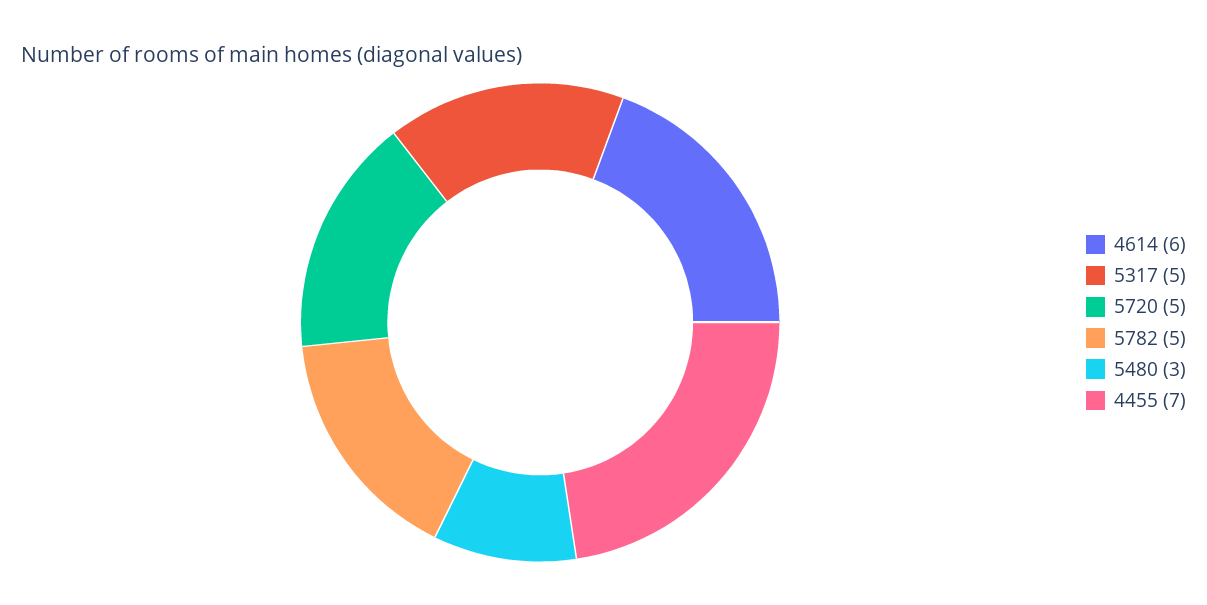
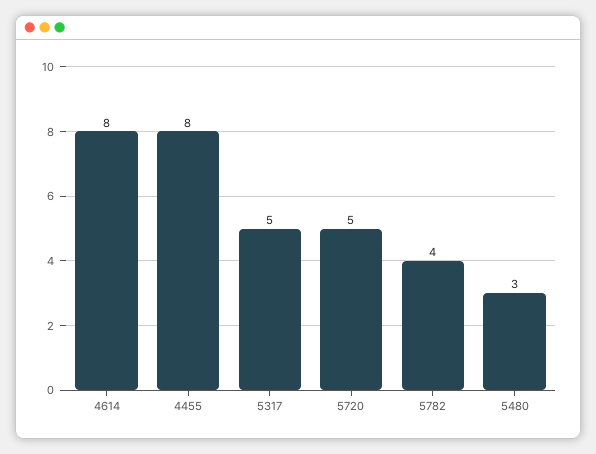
4614: 6 -> 8
5782: 5 -> 4
4455: 7 -> 8

